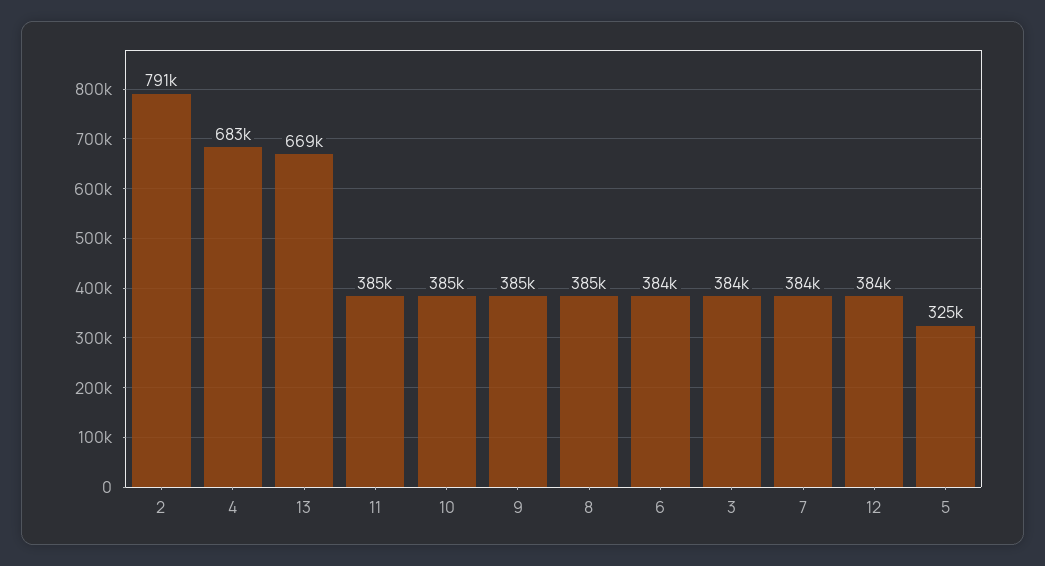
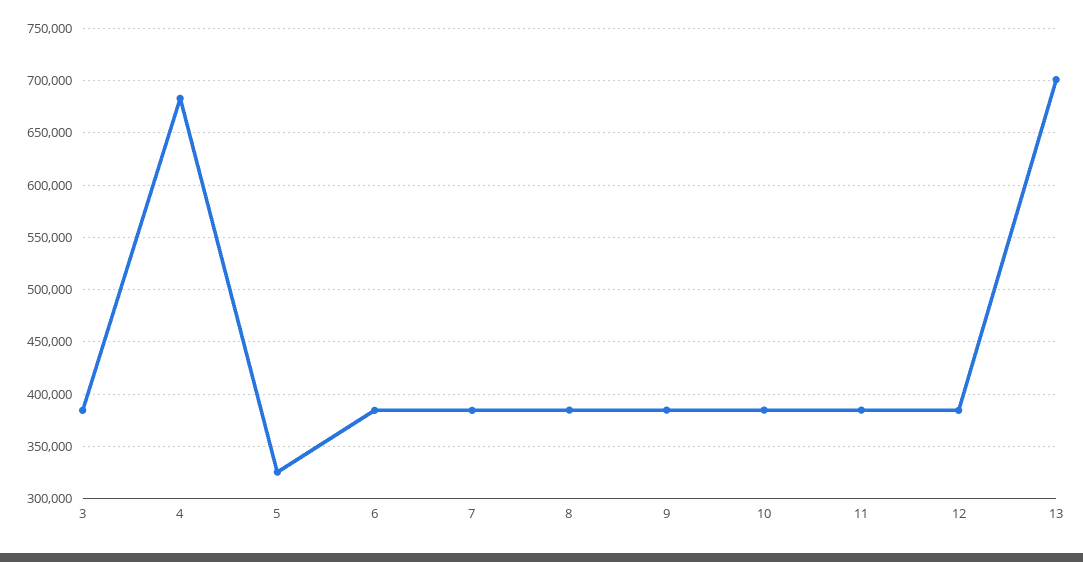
2: 791000 -> none
13: 669000 -> 700000

